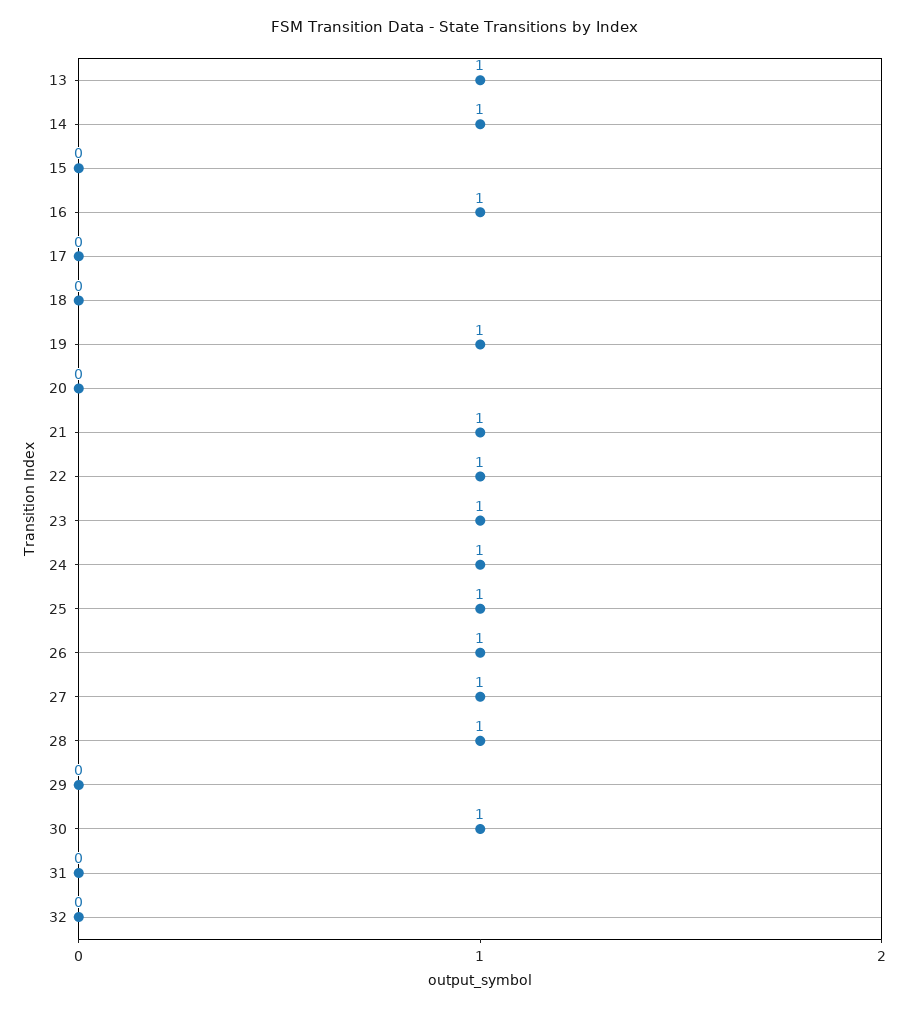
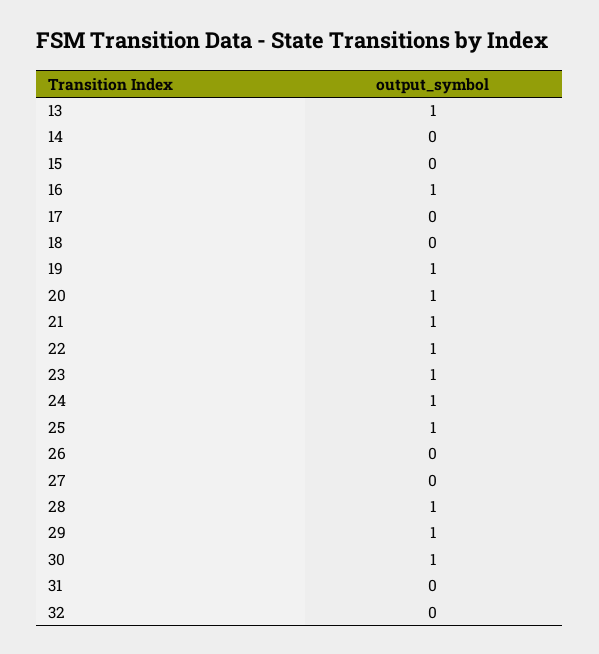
14: 1 -> 0
20: 0 -> 1
26: 1 -> 0
27: 1 -> 0
29: 0 -> 1

